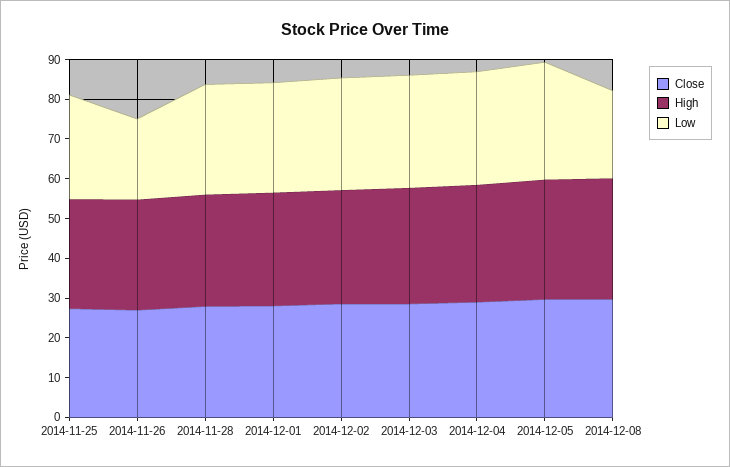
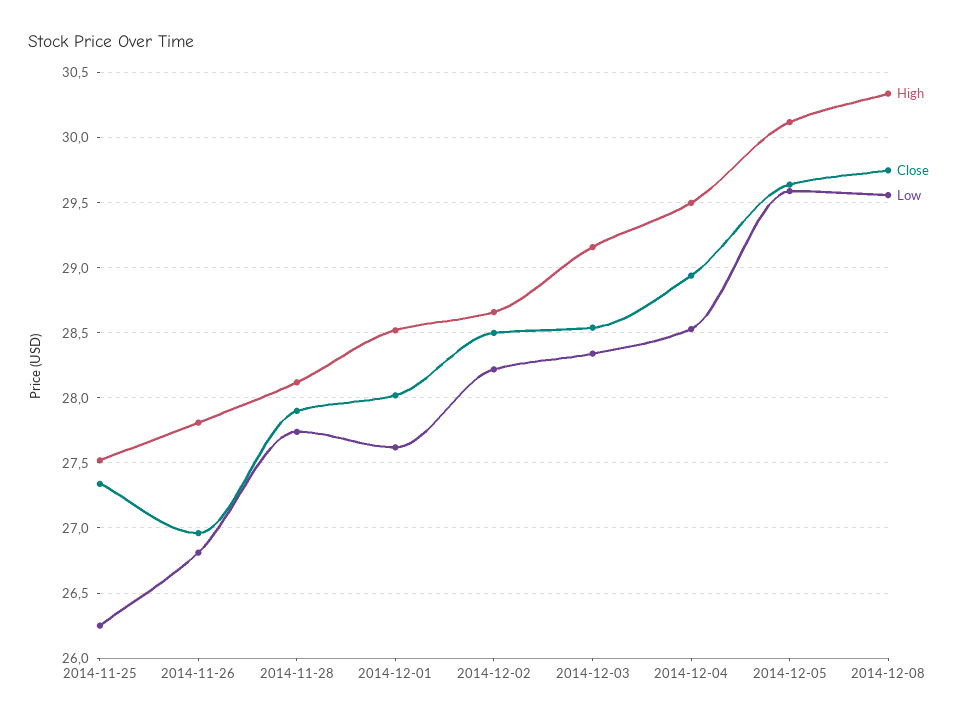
Low, 2014-11-26: 20 -> 26.8
Low, 2014-12-08: 22.5 -> 29.55

